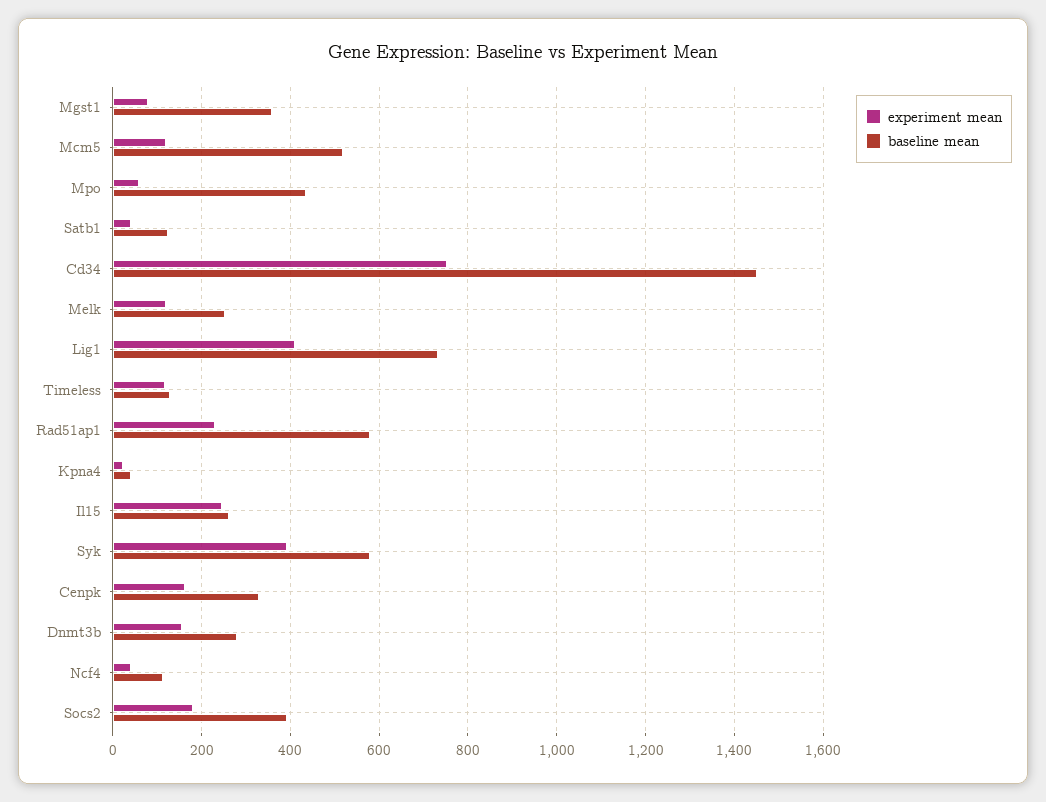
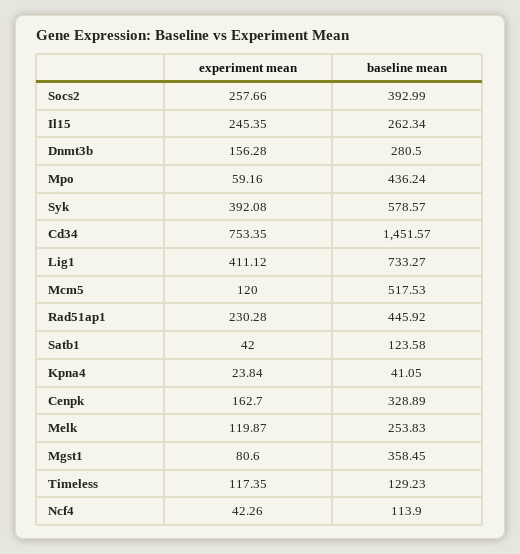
baseline mean, Rad51ap1: 580 -> 445.92
experiment mean, Socs2: 180 -> 257.66

